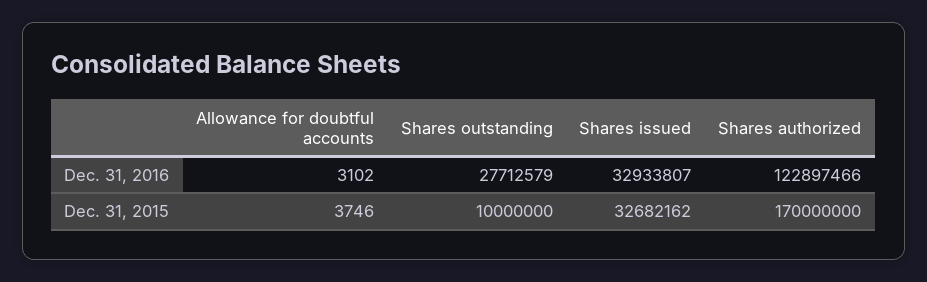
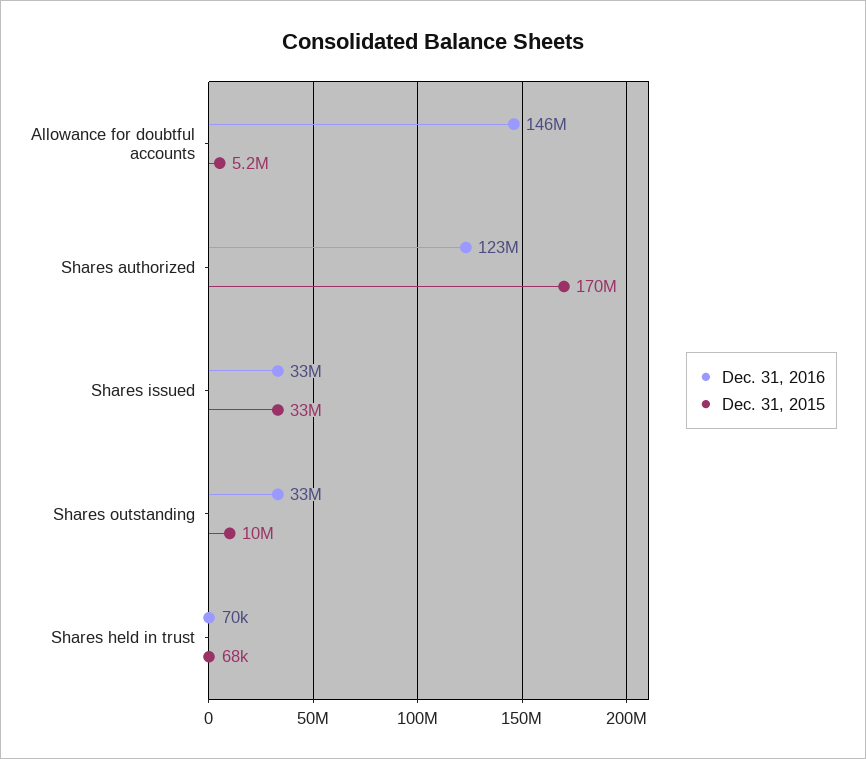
Dec. 31, 2016, Allowance for doubtful accounts: 3102 -> 146000000
Dec. 31, 2016, Shares outstanding: 27712579 -> 33000000
Dec. 31, 2015, Allowance for doubtful accounts: 3746 -> 5200000
Dec. 31, 2016, Shares held in trust: none -> 70000
Dec. 31, 2015, Shares held in trust: none -> 68000

